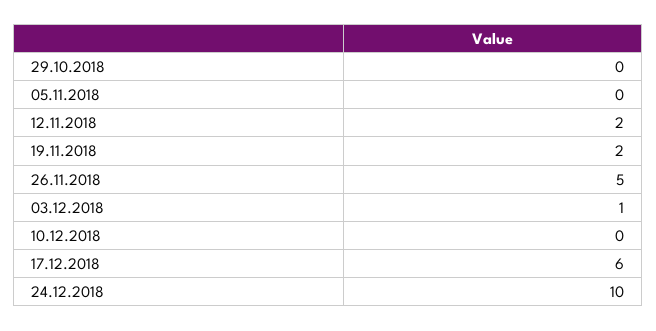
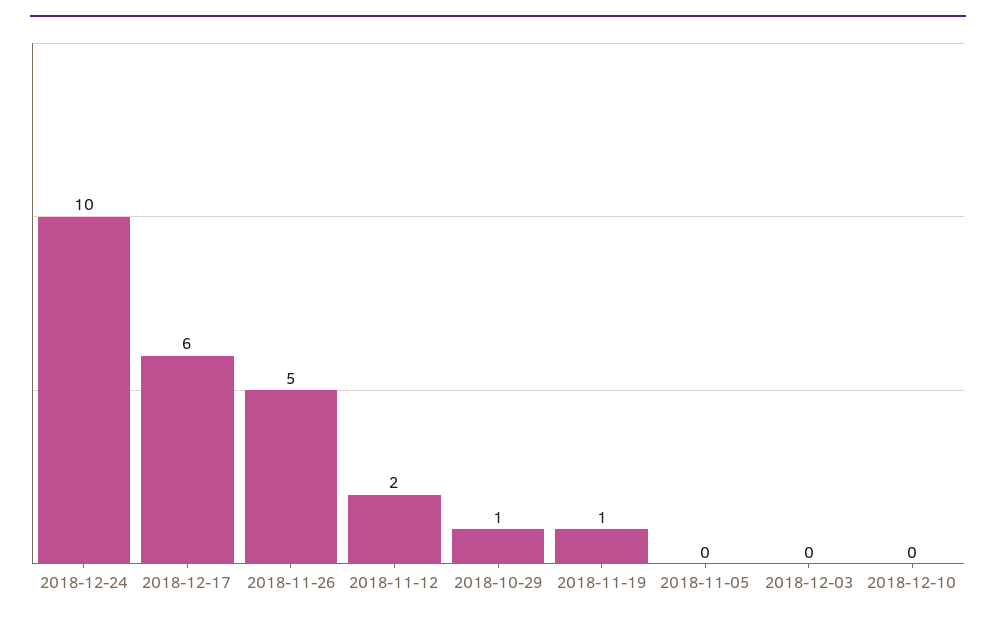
29.10.2018: 0 -> 1
19.11.2018: 2 -> 1
03.12.2018: 1 -> 0

